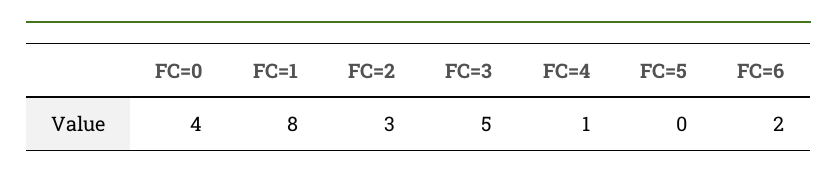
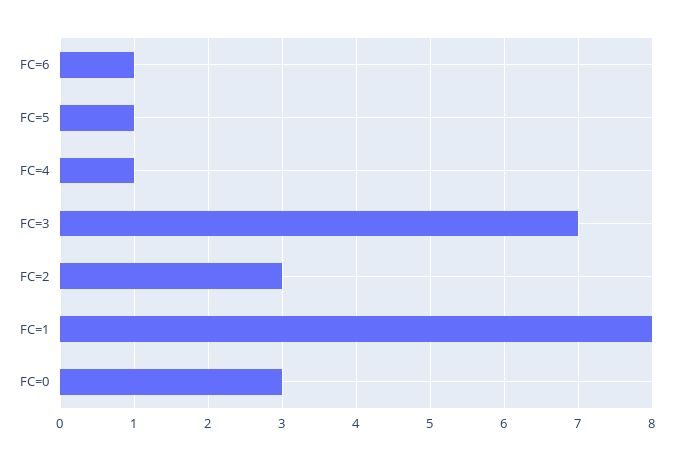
FC=0: 4 -> 3
FC=3: 5 -> 7
FC=5: 0 -> 1
FC=6: 2 -> 1

